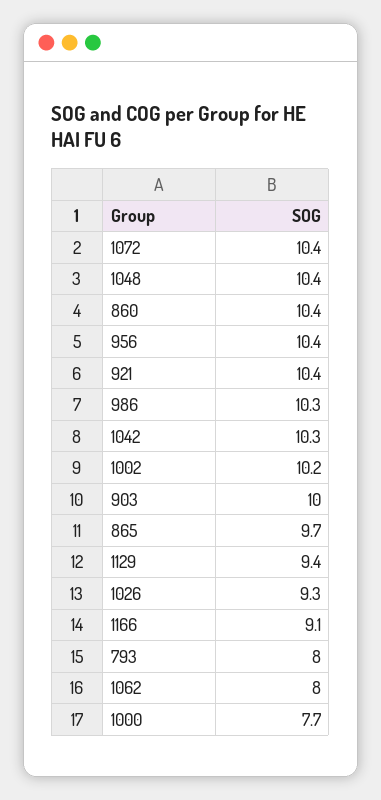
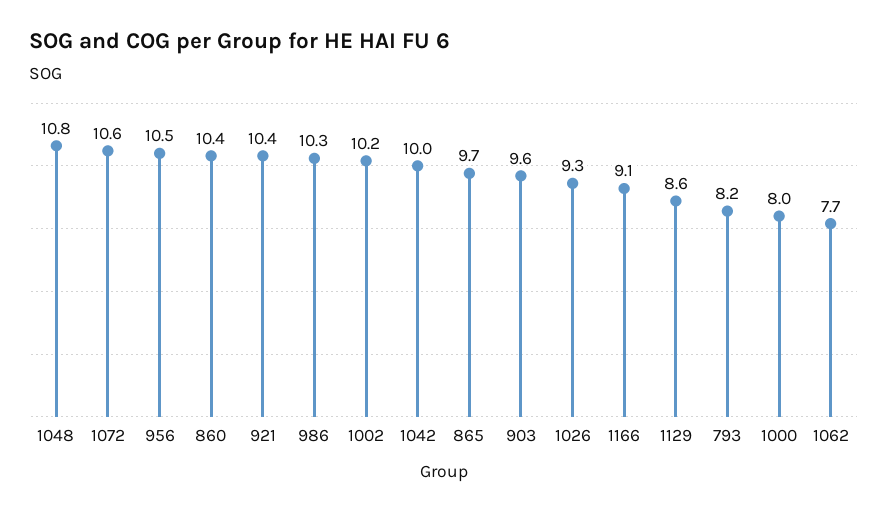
1072: 10.4 -> 10.6
1048: 10.4 -> 10.8
956: 10.4 -> 10.5
1042: 10.3 -> 10
903: 10 -> 9.6
1129: 9.4 -> 8.6
793: 8 -> 8.2
1062: 8 -> 7.7
1000: 7.7 -> 8

